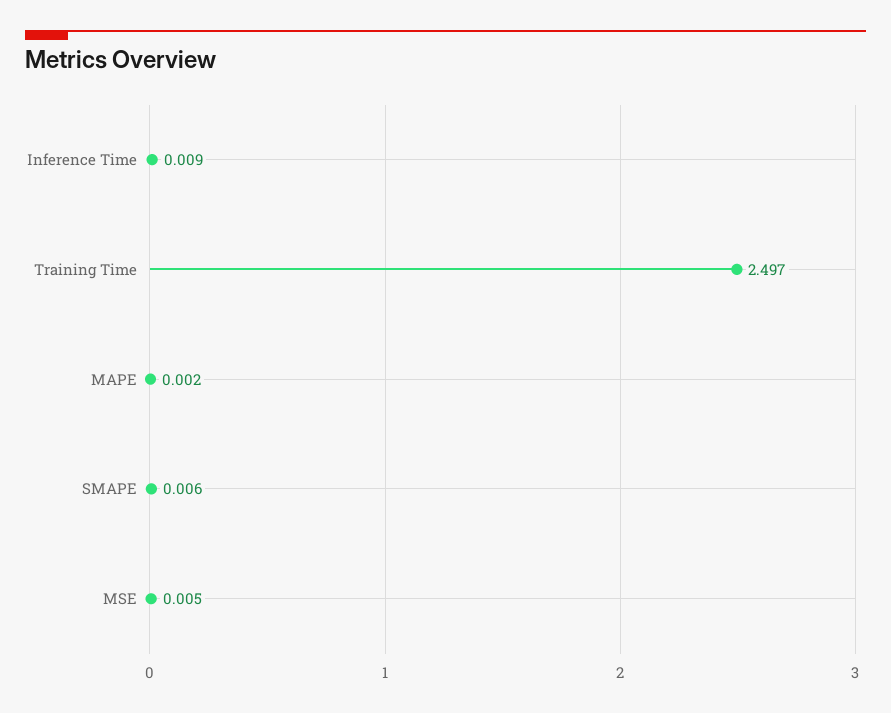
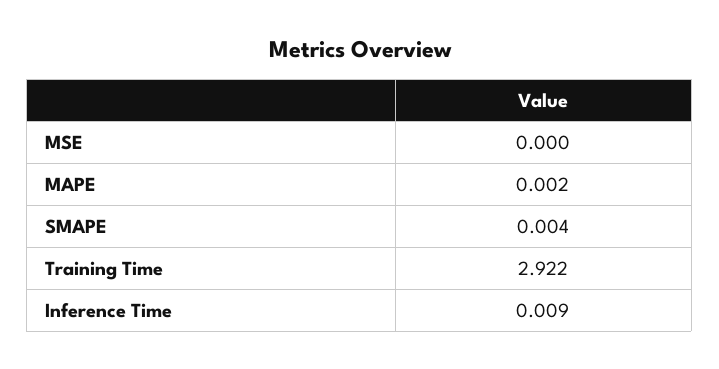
Training Time: 2.497 -> 2.922
SMAPE: 0.006 -> 0.004
MSE: 0.005 -> 0

